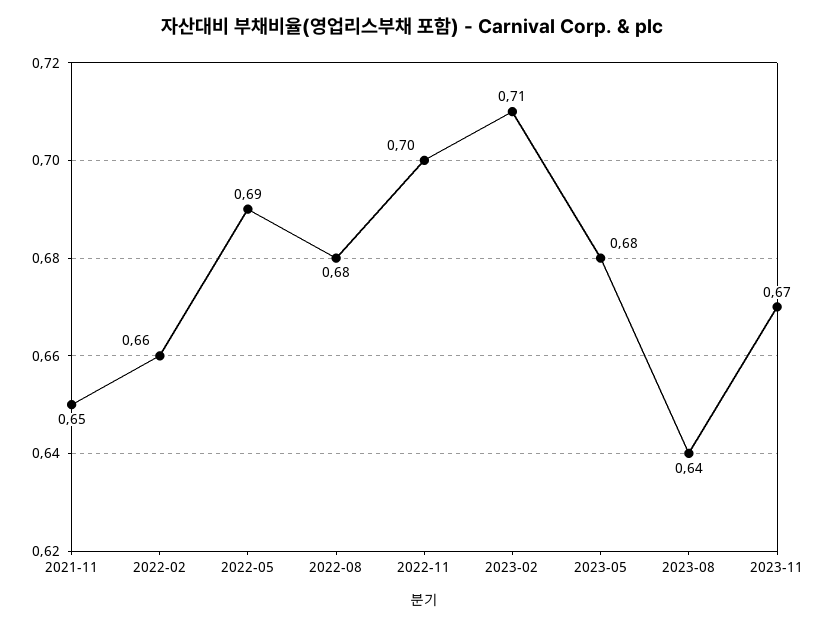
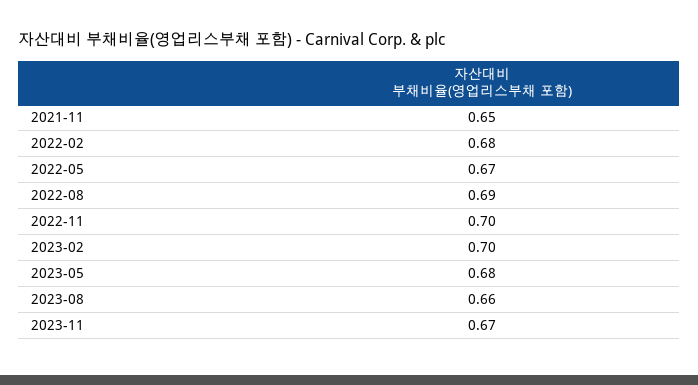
2022-02: 0.66 -> 0.68
2022-05: 0.69 -> 0.67
2022-08: 0.68 -> 0.69
2023-02: 0.71 -> 0.7
2023-08: 0.64 -> 0.66

